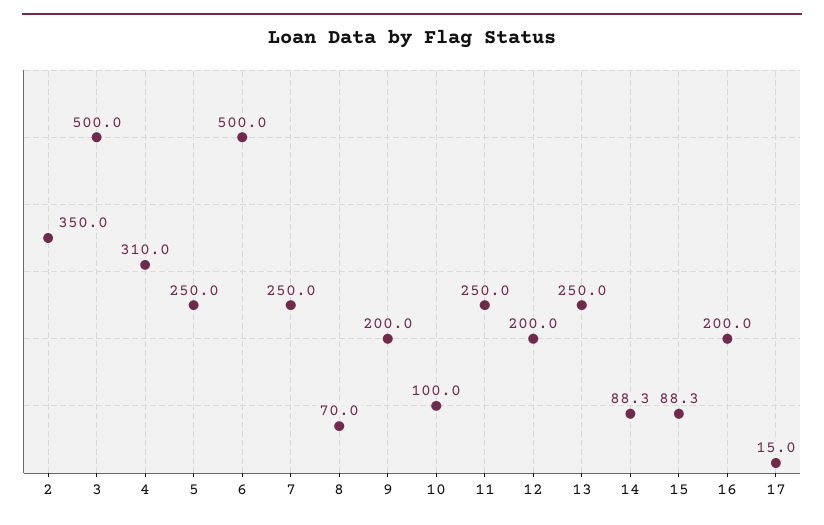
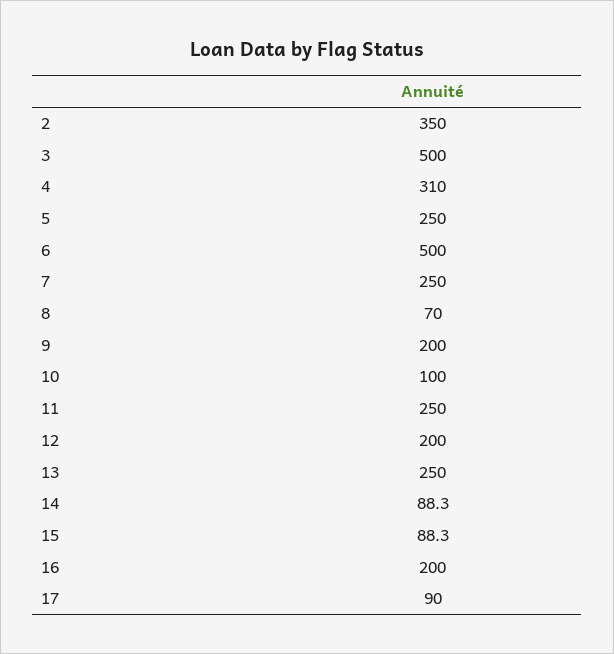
17: 15 -> 90

